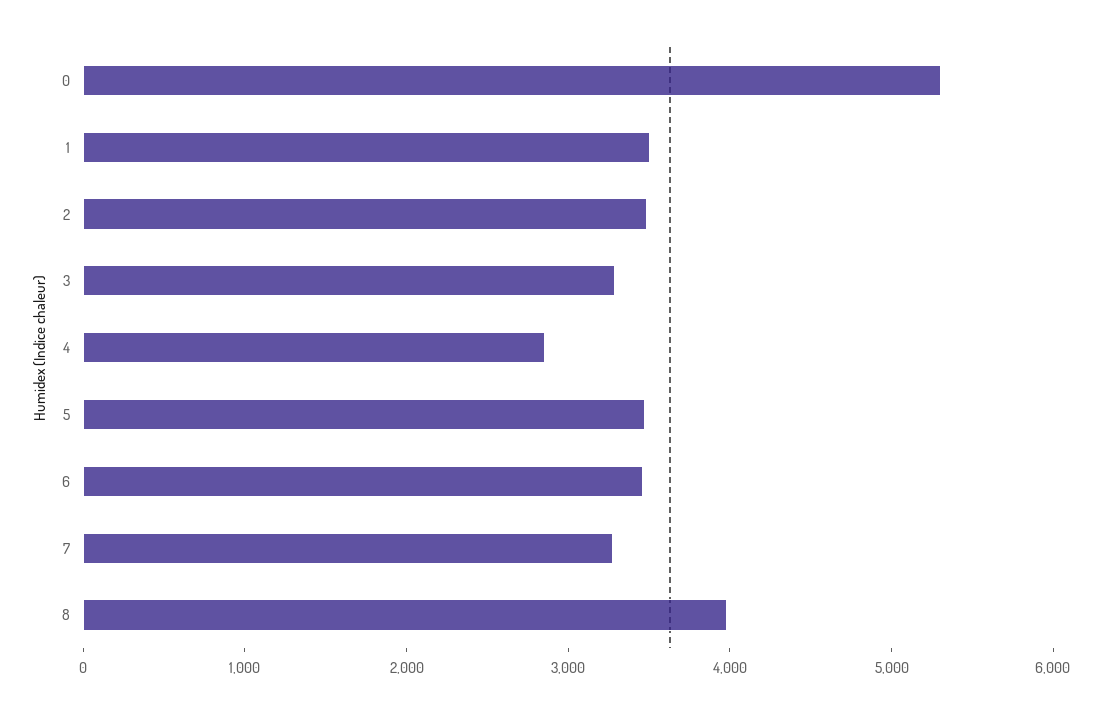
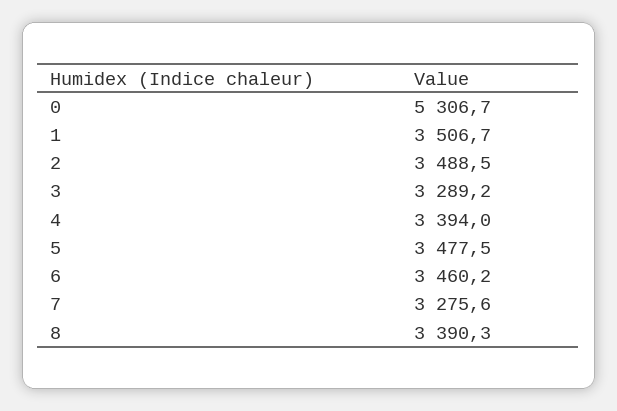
4: 2800 -> 3394
8: 4000 -> 3390.3

